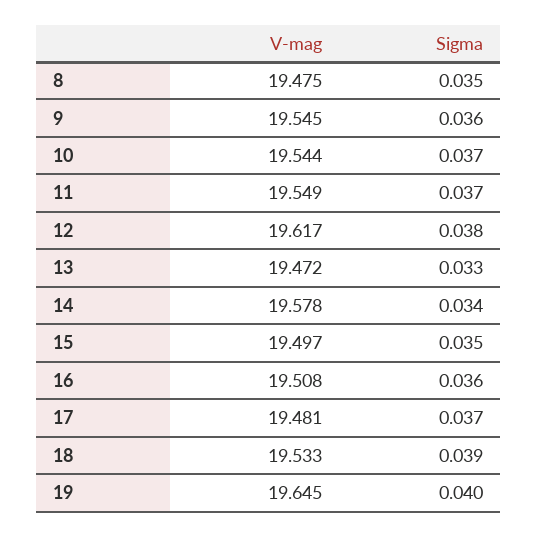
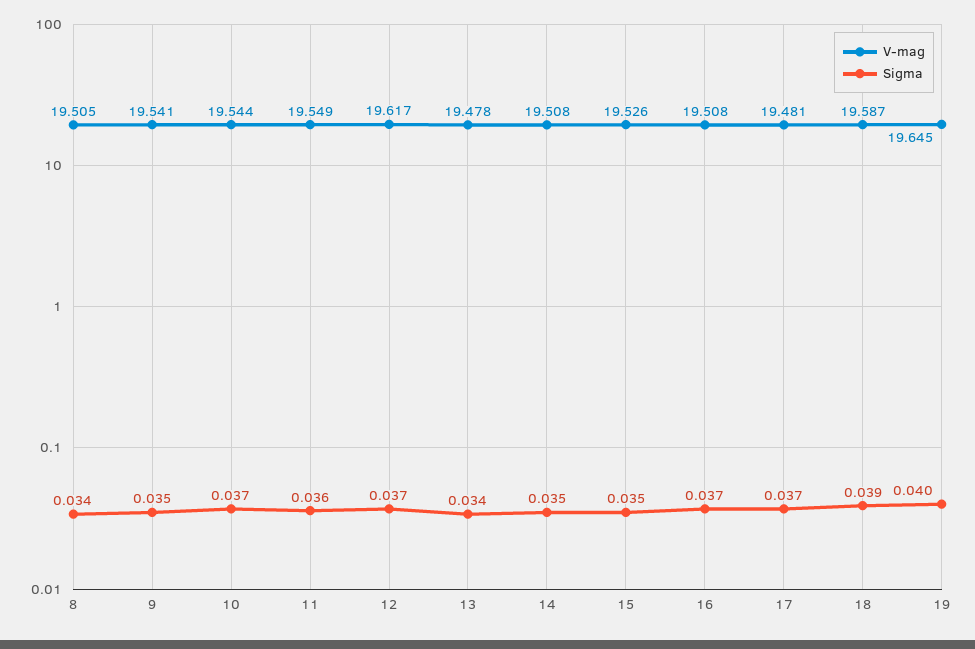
V-mag, 8: 19.475 -> 19.505
Sigma, 8: 0.035 -> 0.034
V-mag, 9: 19.545 -> 19.541
Sigma, 9: 0.036 -> 0.035
Sigma, 11: 0.037 -> 0.036
Sigma, 12: 0.038 -> 0.037
V-mag, 13: 19.472 -> 19.478
Sigma, 13: 0.033 -> 0.034
V-mag, 14: 19.578 -> 19.508
Sigma, 14: 0.034 -> 0.035
V-mag, 15: 19.497 -> 19.526
Sigma, 16: 0.036 -> 0.037
V-mag, 18: 19.533 -> 19.587

